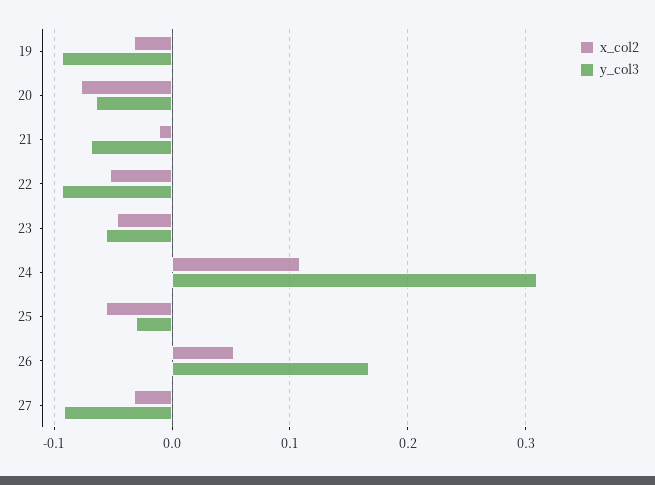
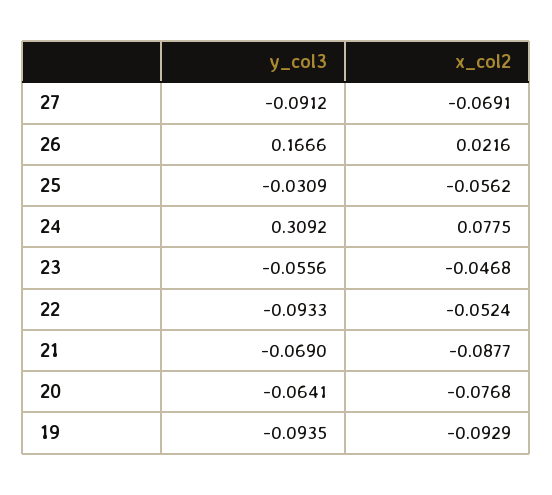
x_col2, 19: -0.03 -> -0.0929
x_col2, 21: -0.01 -> -0.0877
x_col2, 24: 0.11 -> 0.0775
x_col2, 26: 0.05 -> 0.0216
x_col2, 27: -0.03 -> -0.0691

